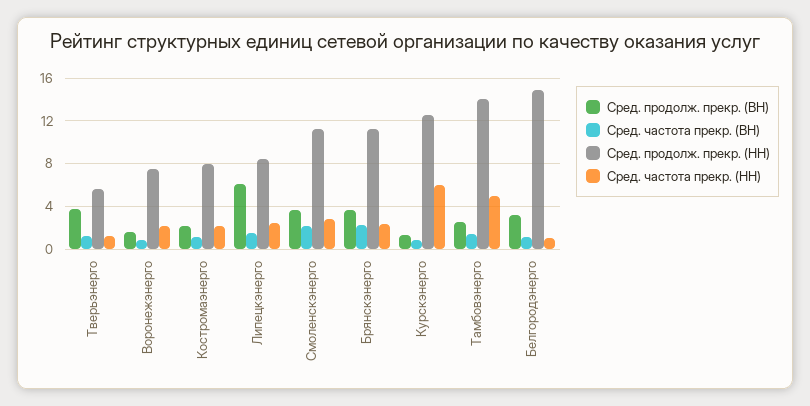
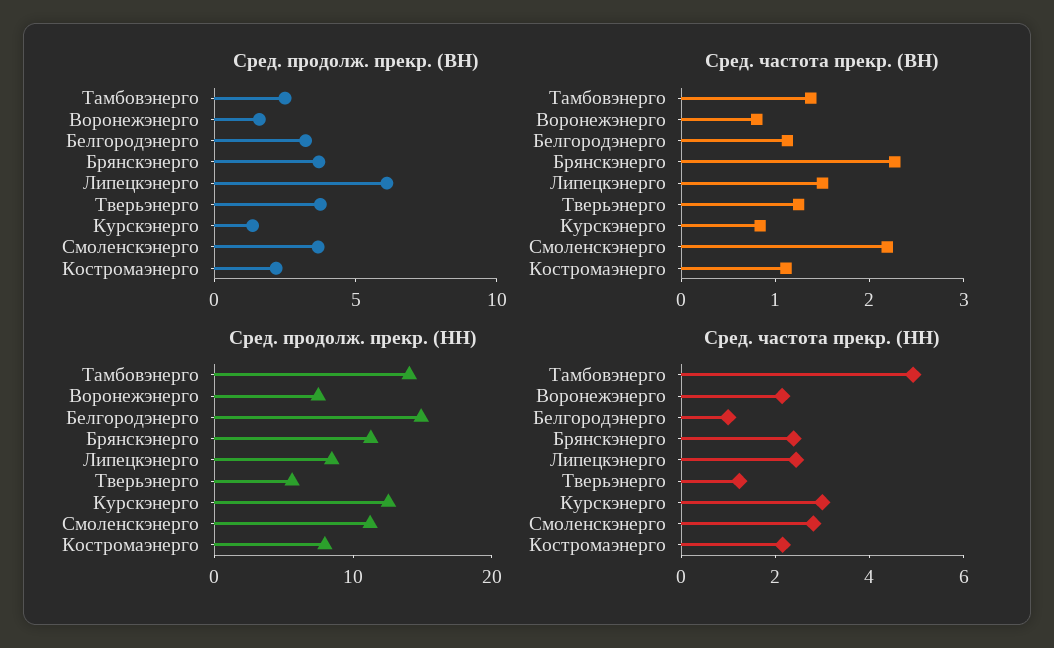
Сред. частота прекр. (НН), Курскэнерго: 6 -> 3

